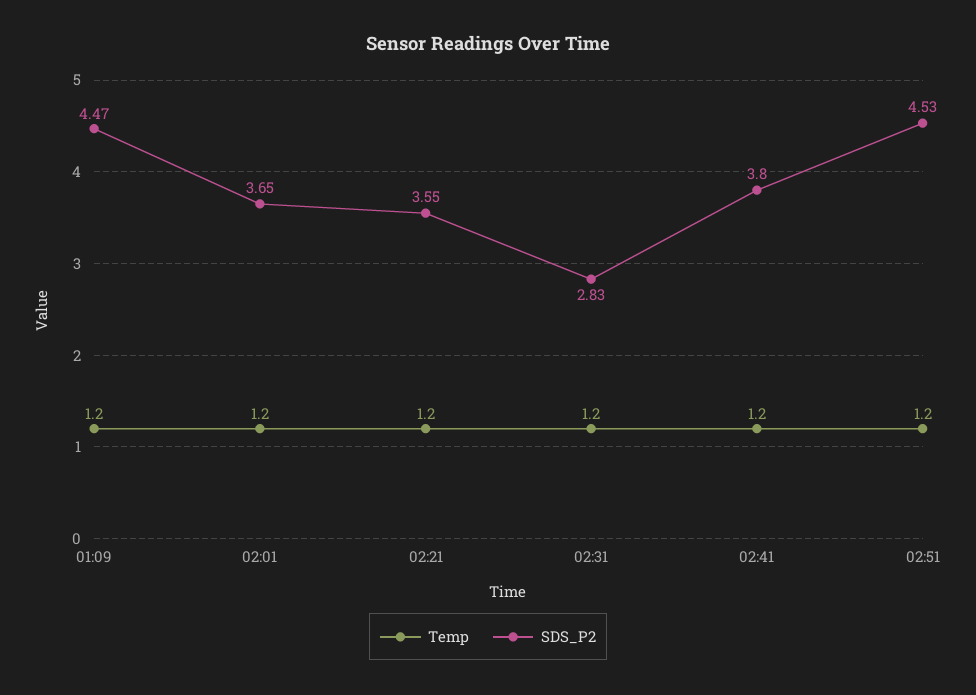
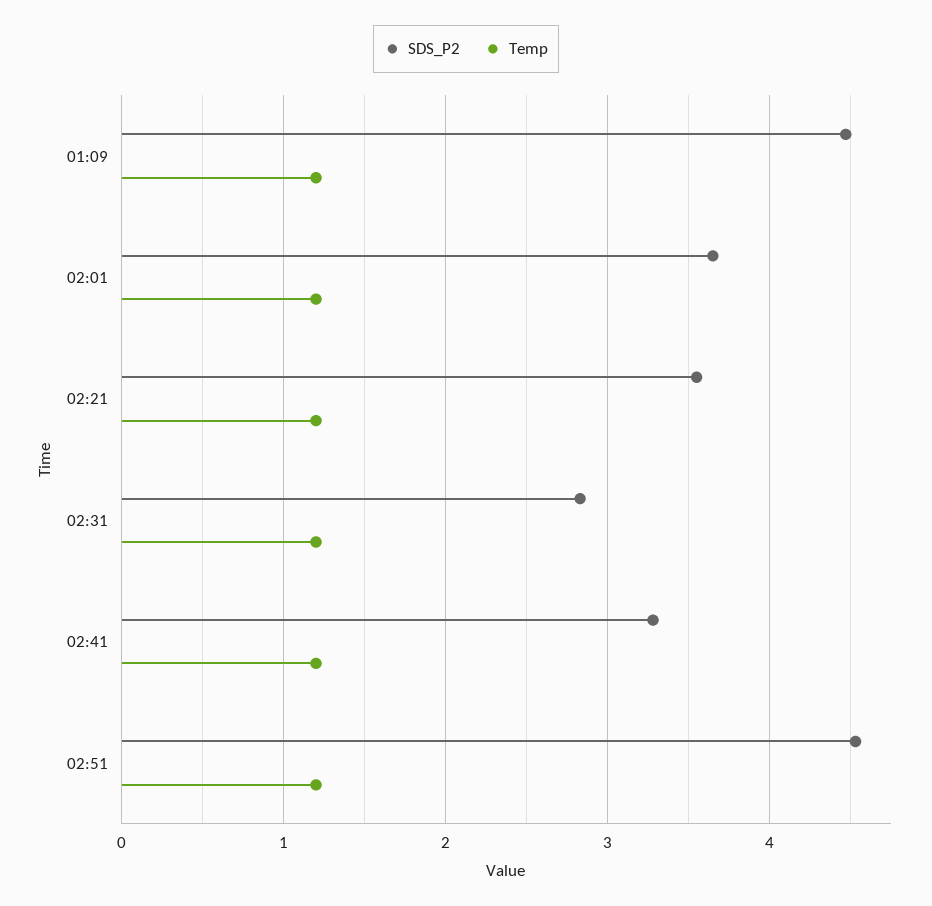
SDS_P2, 02:41: 3.8 -> 3.3

